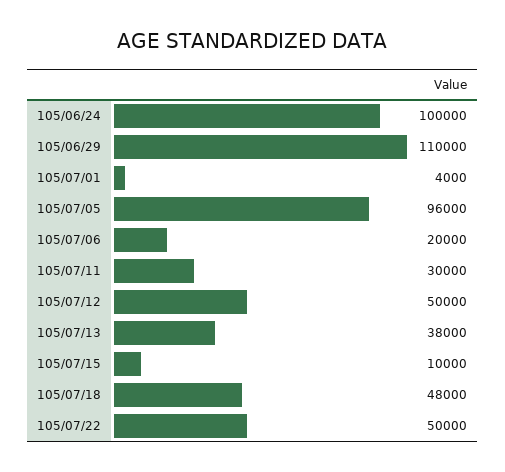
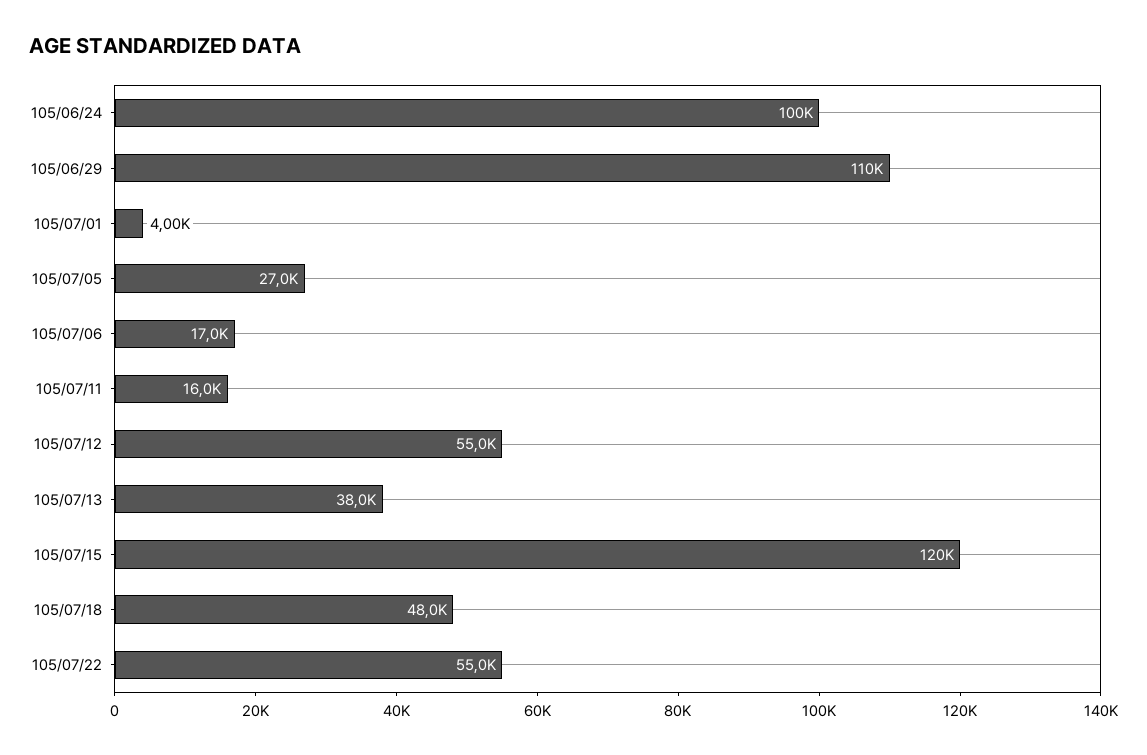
105/07/05: 96000 -> 27000
105/07/06: 20000 -> 17000
105/07/11: 30000 -> 16000
105/07/12: 50000 -> 55000
105/07/15: 10000 -> 120000
105/07/22: 50000 -> 55000

